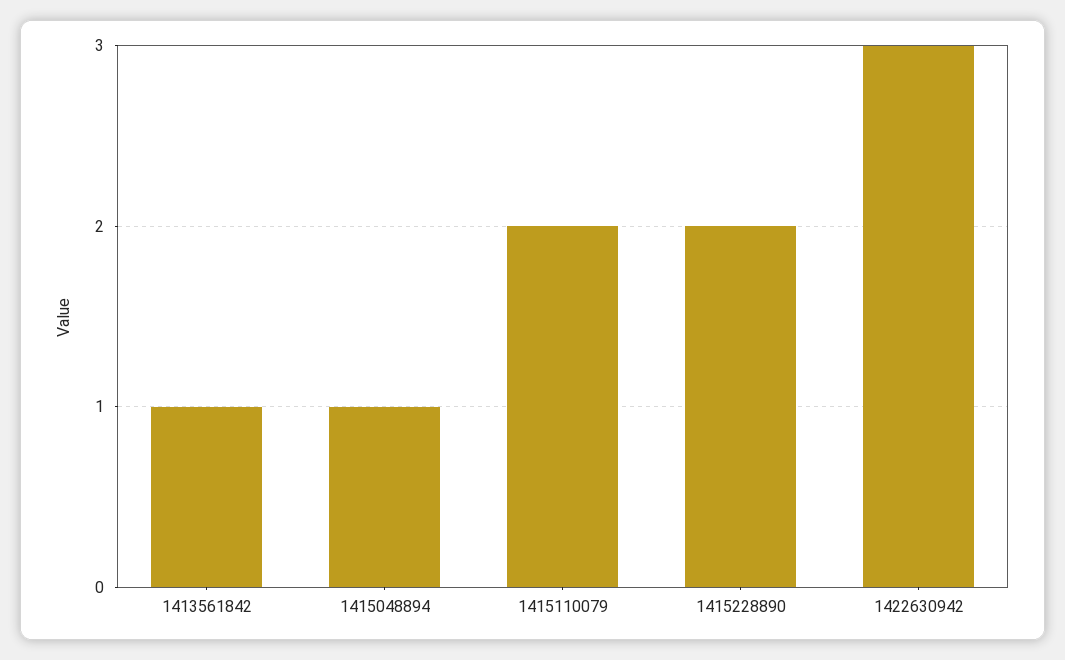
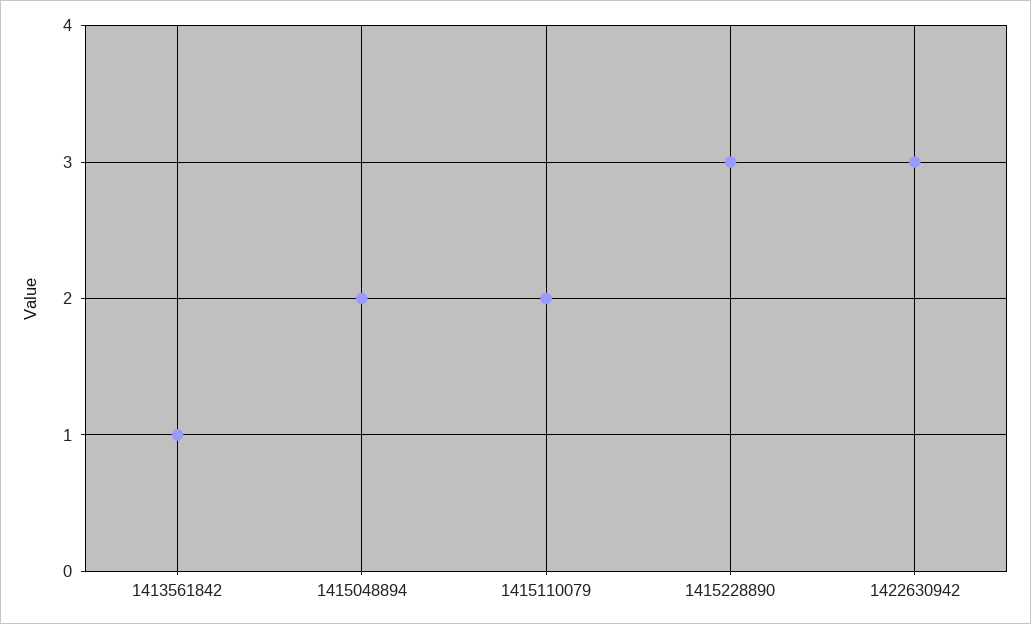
1415048894: 1 -> 2
1415228890: 2 -> 3

